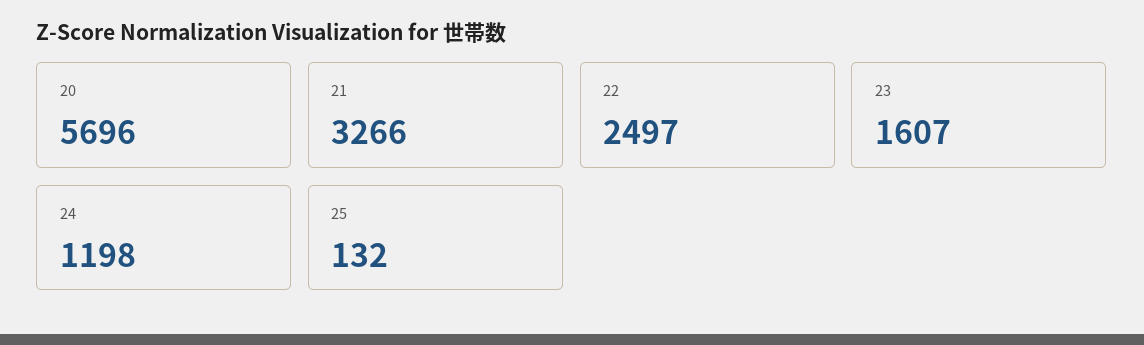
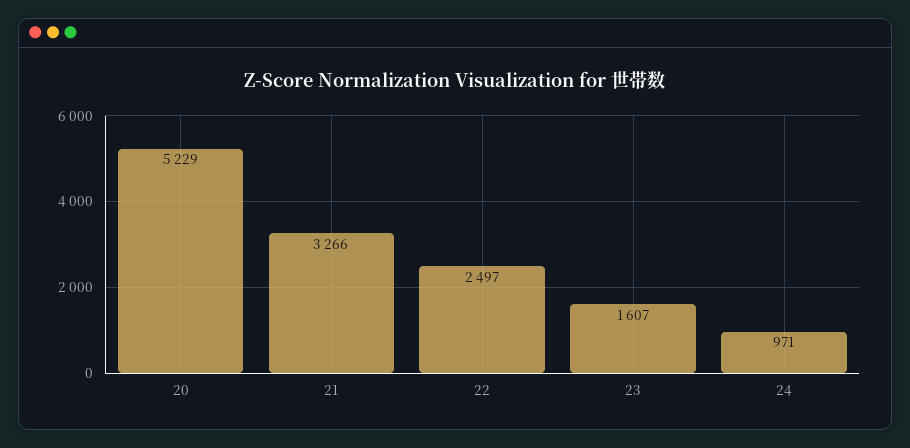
20: 5696 -> 5229
24: 1198 -> 971
25: 132 -> none

